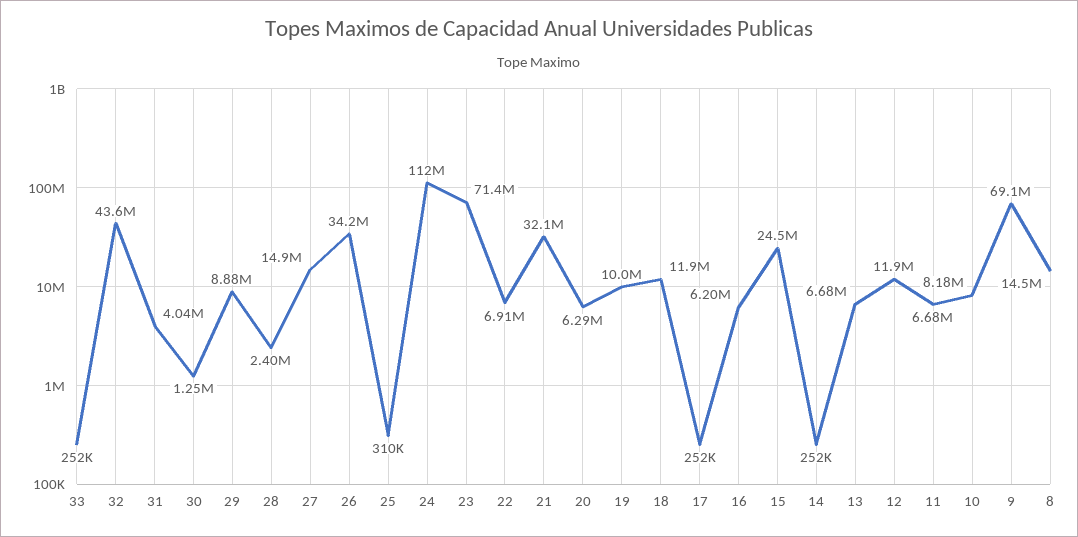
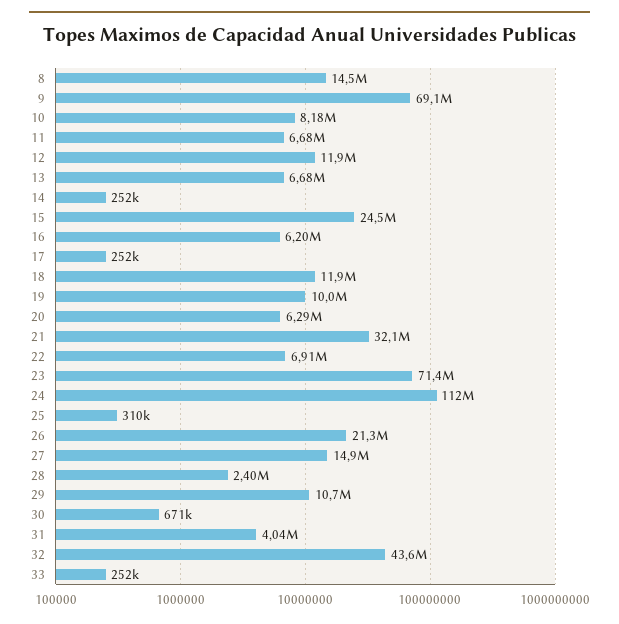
30: 1250000 -> 671000
29: 8880000 -> 10700000
26: 34200000 -> 21300000

